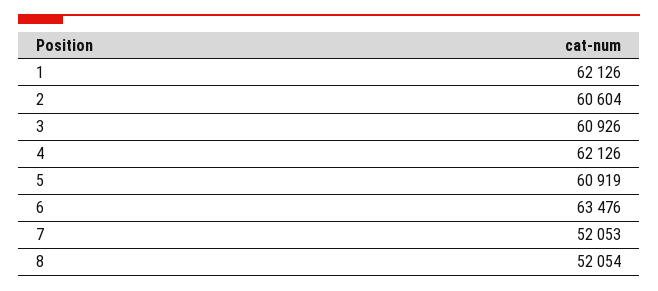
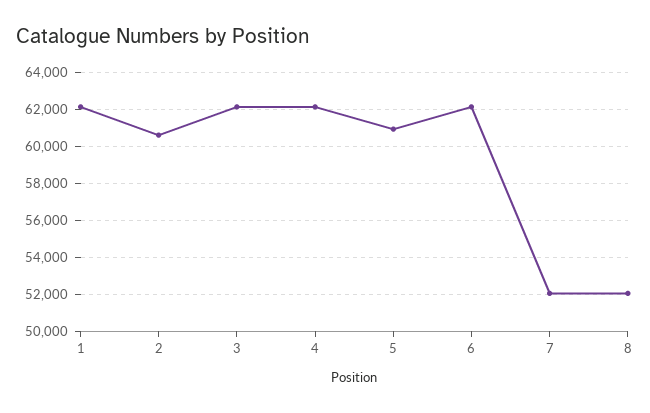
3: 60926 -> 62000
6: 63476 -> 62000

